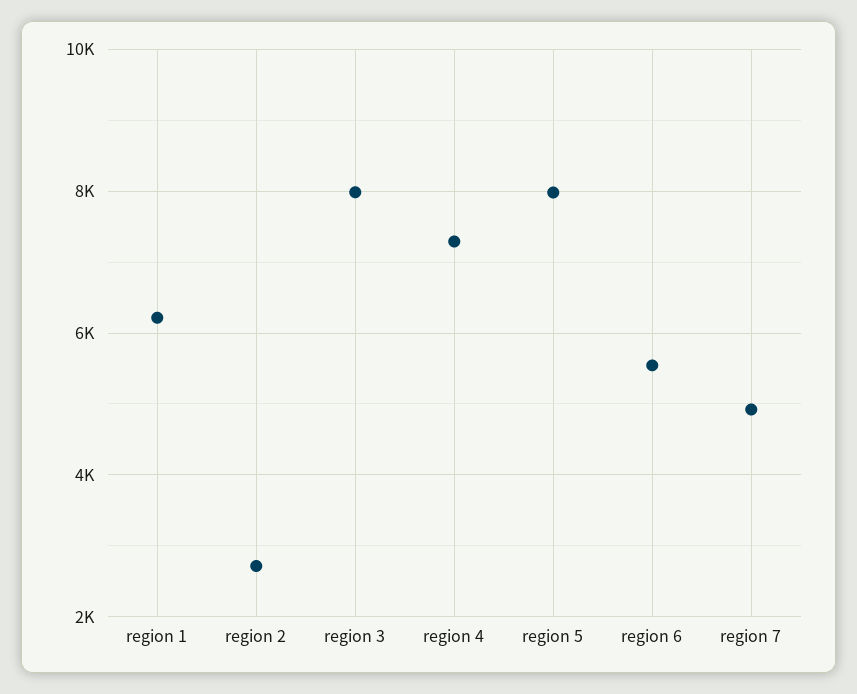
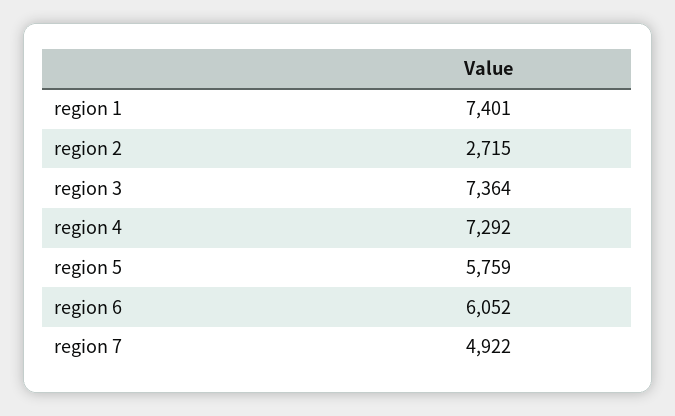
region 1: 6200 -> 7401
region 3: 8000 -> 7364
region 5: 8000 -> 5759
region 6: 5600 -> 6052

